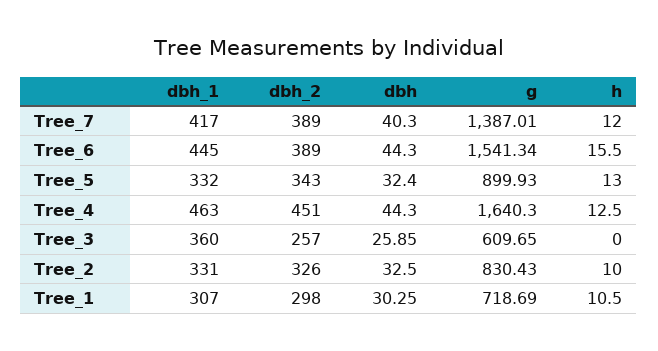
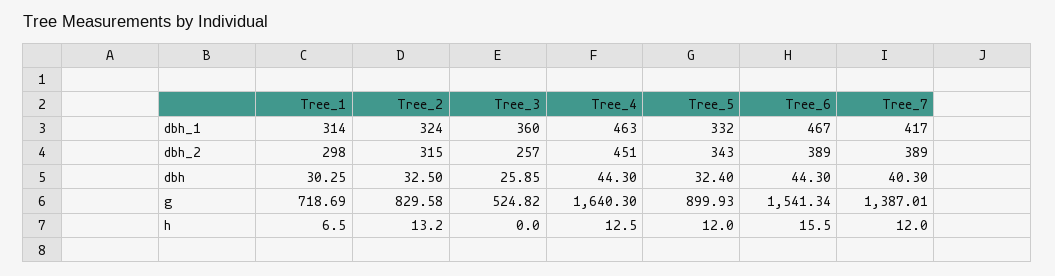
dbh_1, Tree_6: 445 -> 467
h, Tree_5: 13 -> 12
g, Tree_3: 609.65 -> 524.82
dbh_1, Tree_2: 331 -> 324
dbh_2, Tree_2: 326 -> 315
g, Tree_2: 830.43 -> 829.58
h, Tree_2: 10 -> 13.2
dbh_1, Tree_1: 307 -> 314
h, Tree_1: 10.5 -> 6.5

